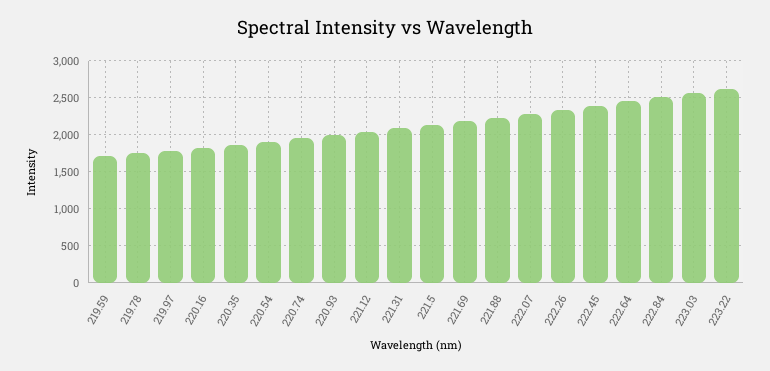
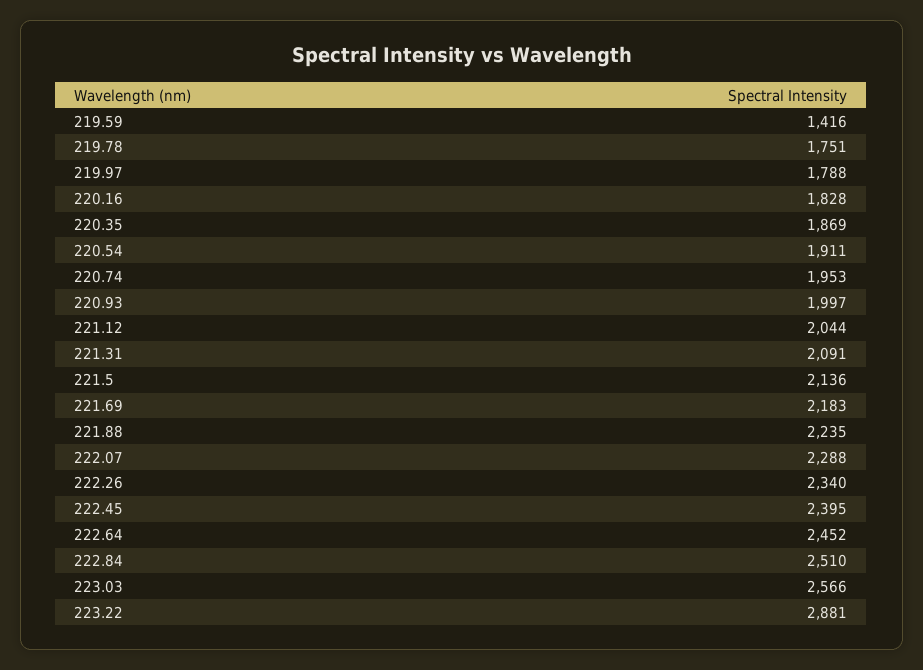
219.59: 1700 -> 1416
223.22: 2600 -> 2881

